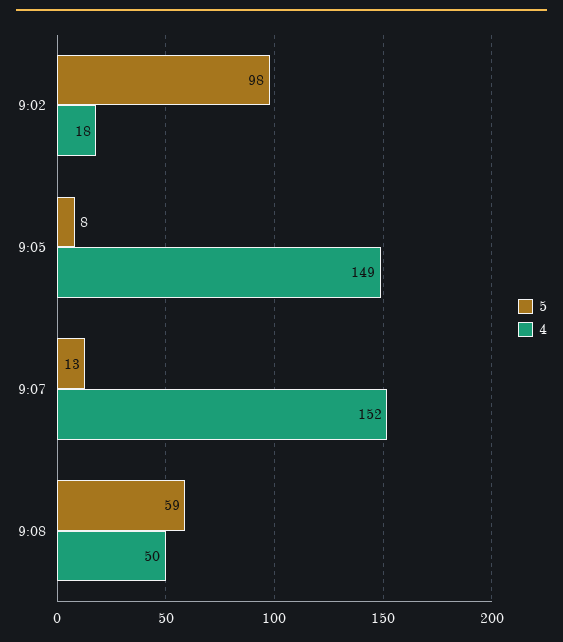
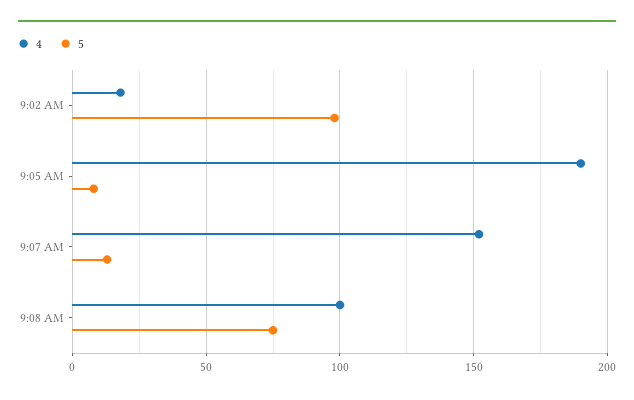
4, 9:05: 149 -> 190
5, 9:08: 59 -> 75
4, 9:08: 50 -> 100

